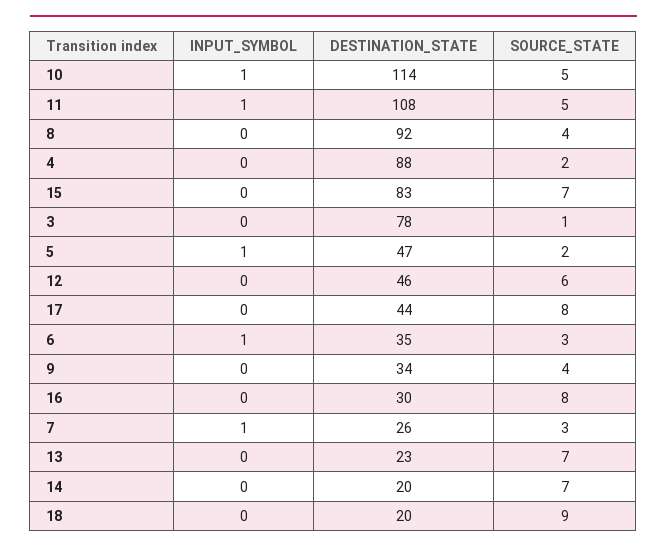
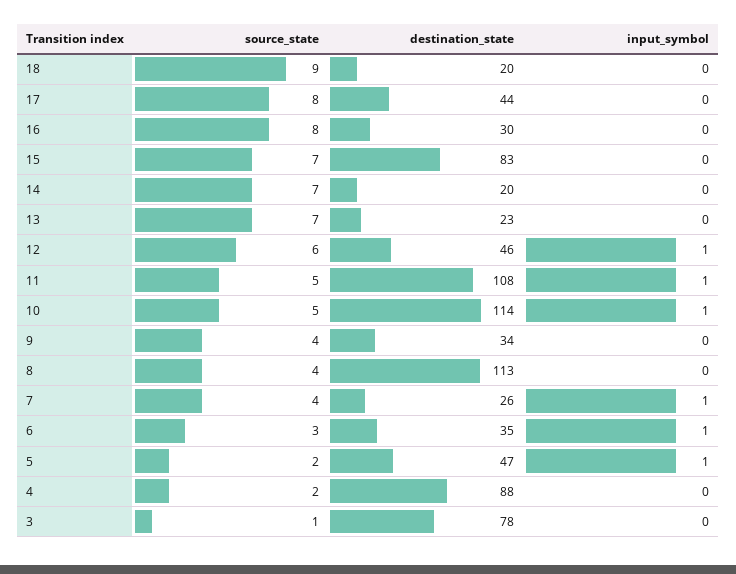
DESTINATION_STATE, 8: 92 -> 113
INPUT_SYMBOL, 12: 0 -> 1
SOURCE_STATE, 7: 3 -> 4

